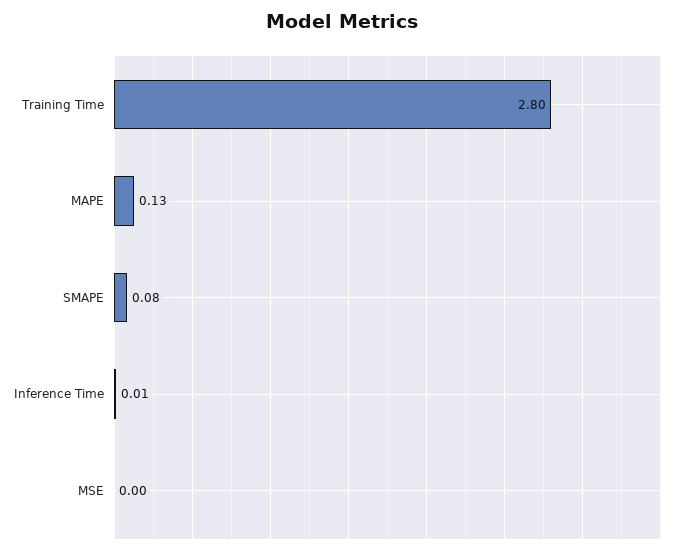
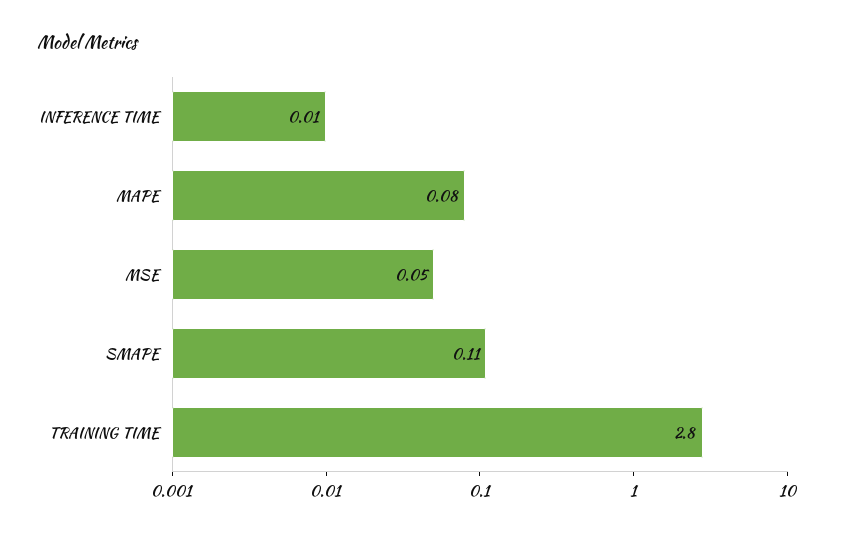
MAPE: 0.13 -> 0.08
SMAPE: 0.08 -> 0.11
MSE: 0 -> 0.05

